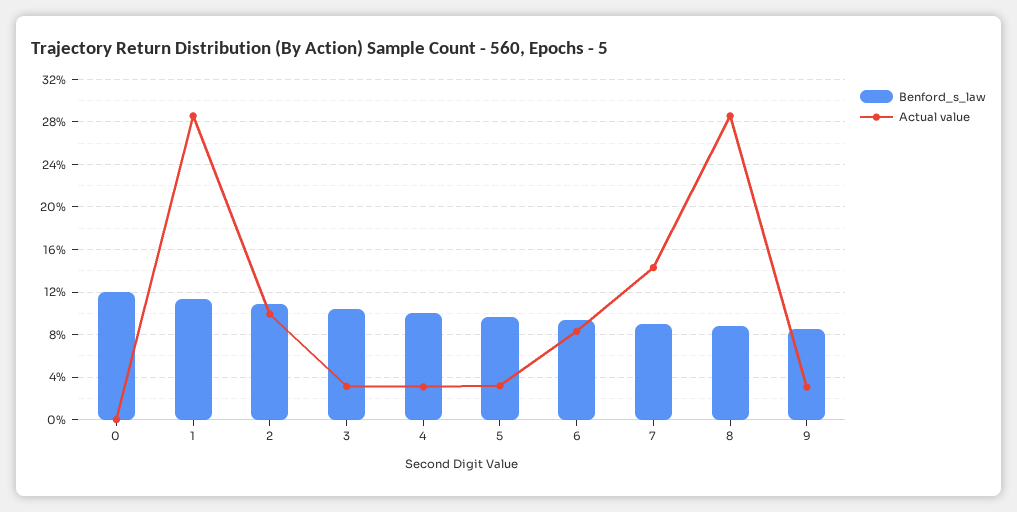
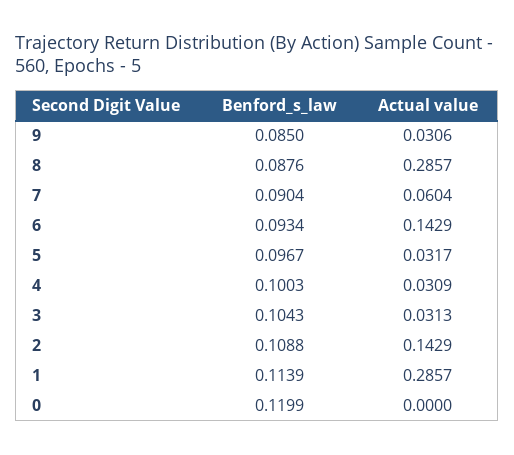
Actual value, 2: 0.1 -> 0.1429
Actual value, 6: 0.08 -> 0.1429
Actual value, 7: 0.14 -> 0.0604

